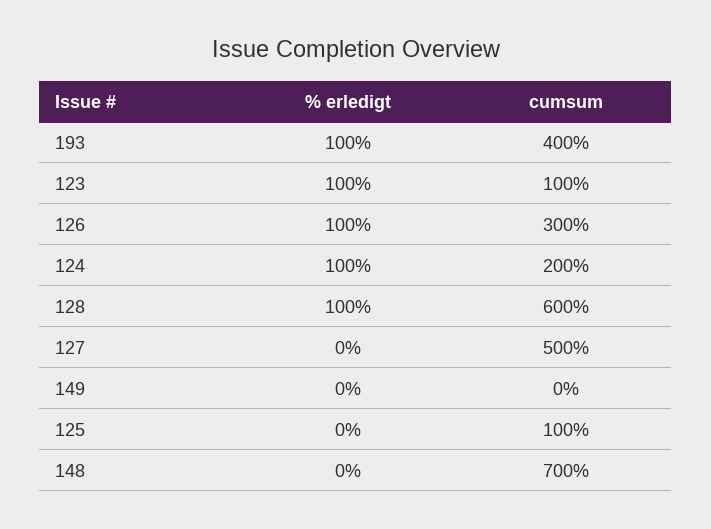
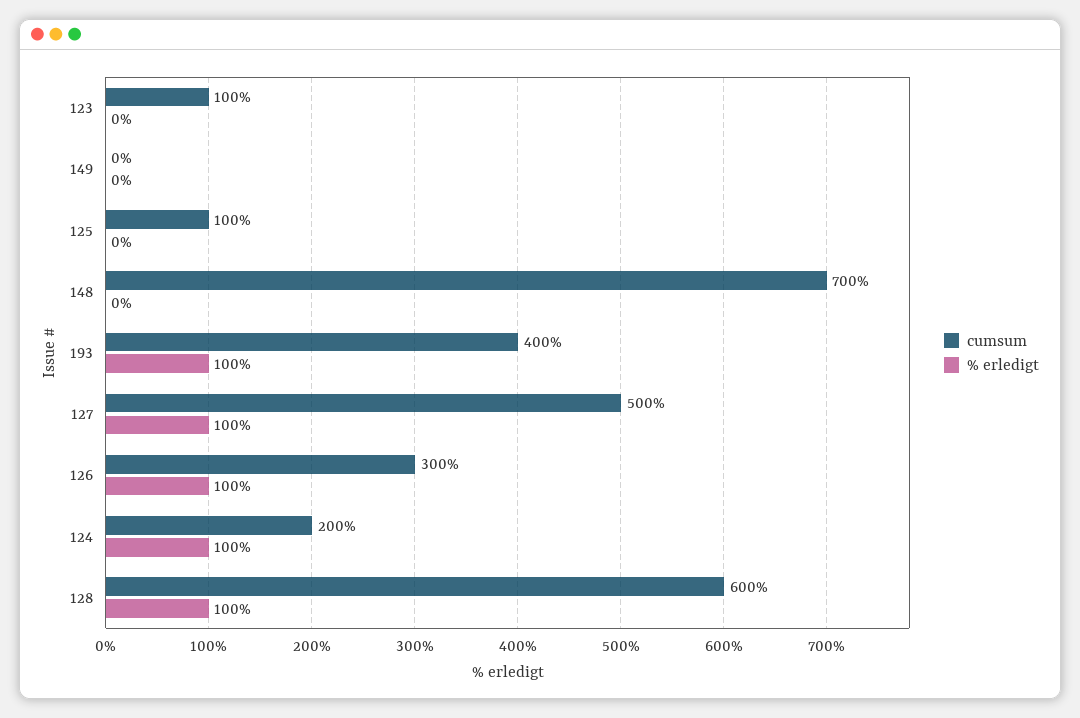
% erledigt, 123: 100 -> 0
% erledigt, 127: 0 -> 100

